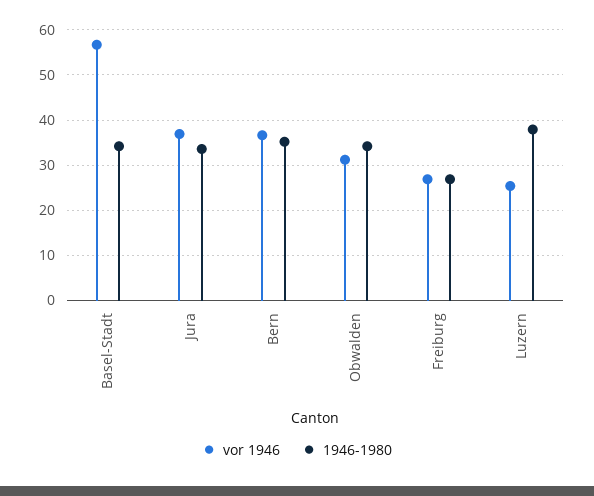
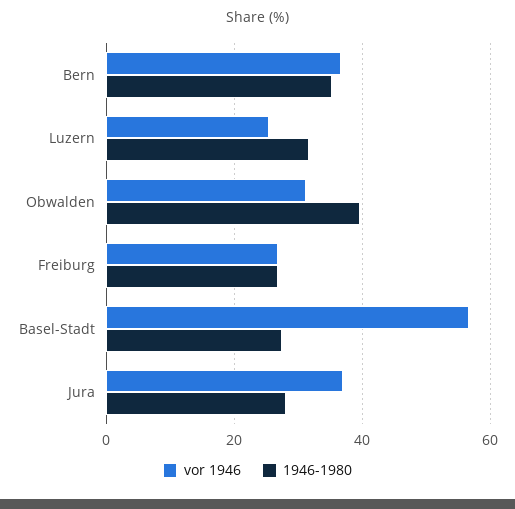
1946-1980, Basel-Stadt: 34 -> 28
1946-1980, Jura: 34 -> 28
1946-1980, Obwalden: 34 -> 40
1946-1980, Luzern: 38 -> 32

